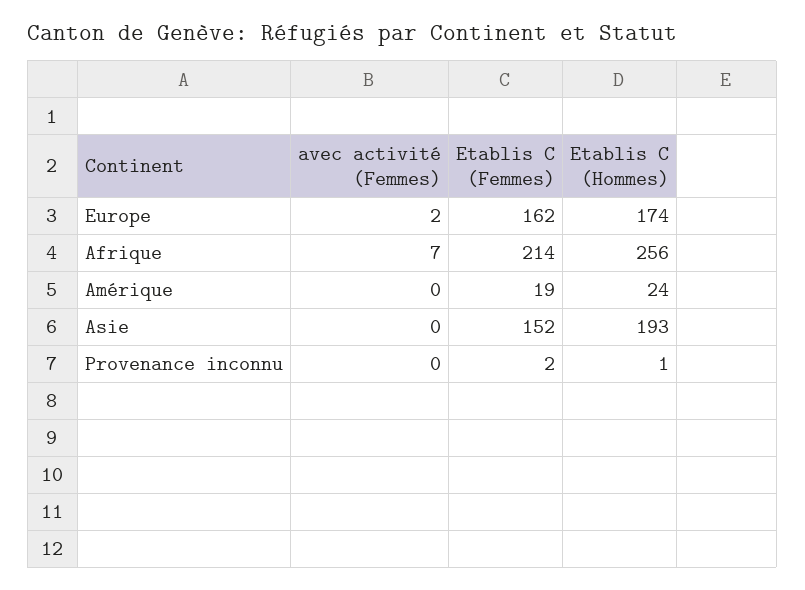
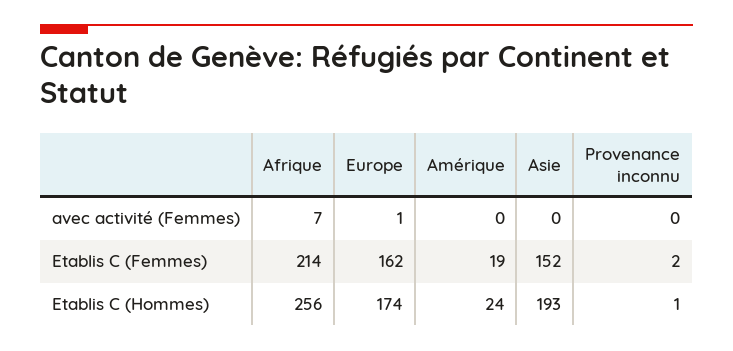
avec activité (Femmes), Europe: 2 -> 1

